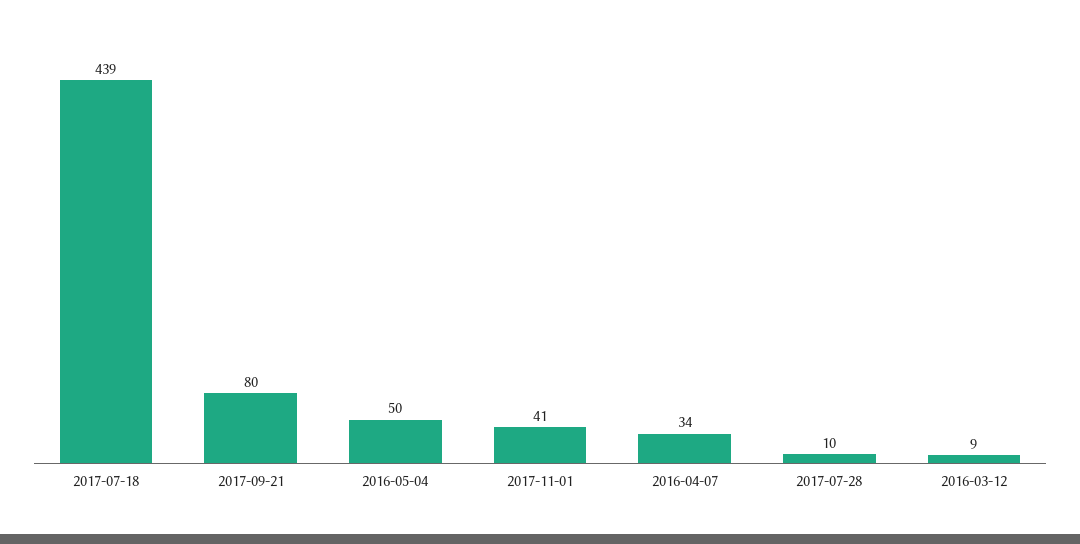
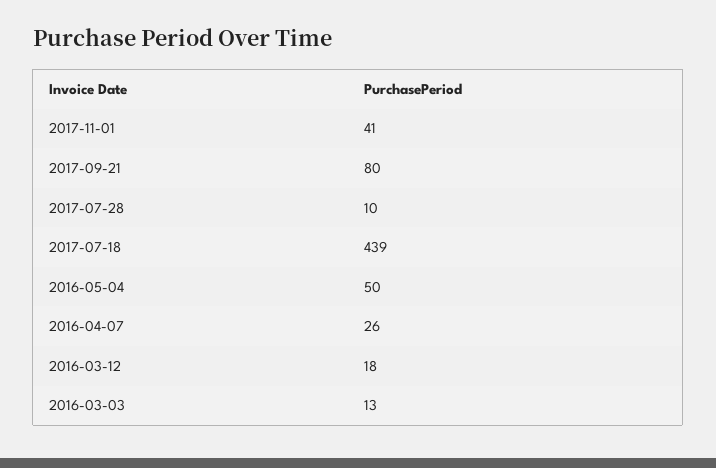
2016-04-07: 34 -> 26
2016-03-12: 9 -> 18
2016-03-03: none -> 13

